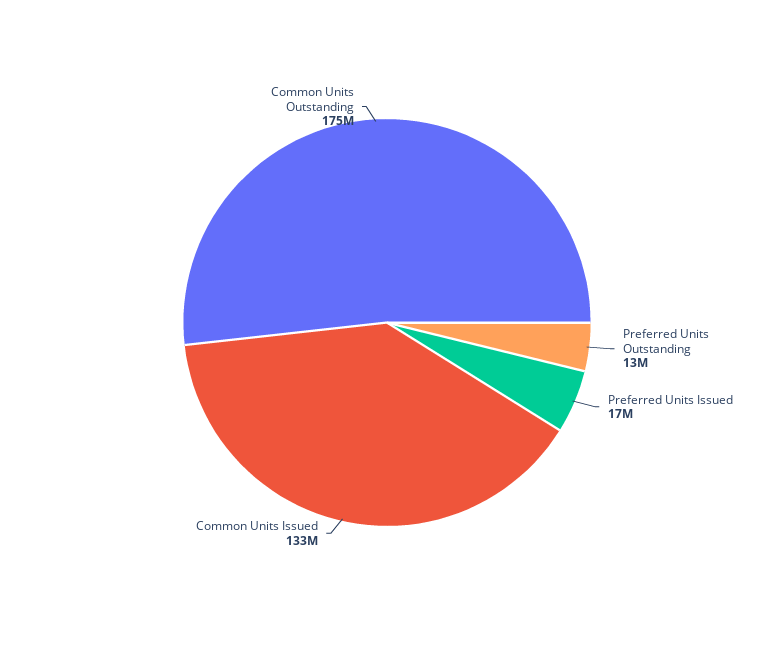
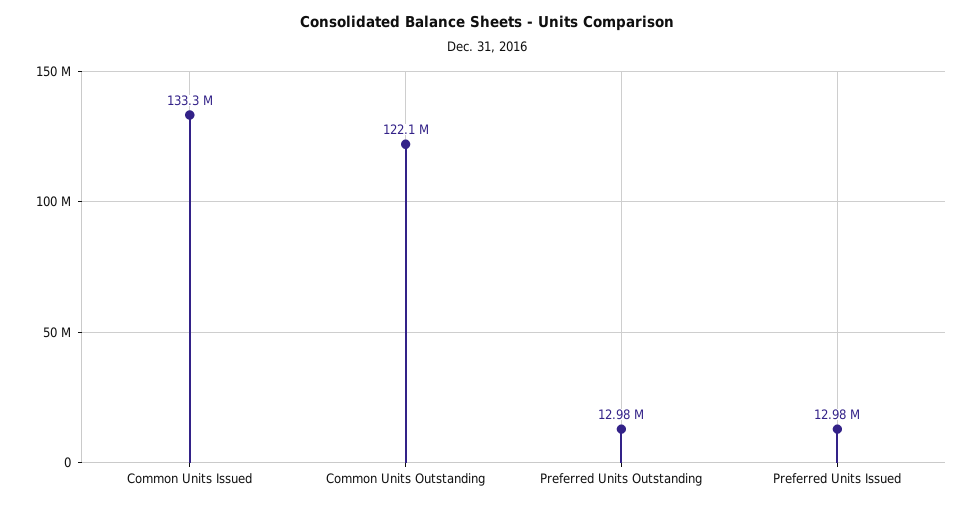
Preferred Units Issued: 17000000 -> 12980000
Common Units Outstanding: 175000000 -> 122100000

